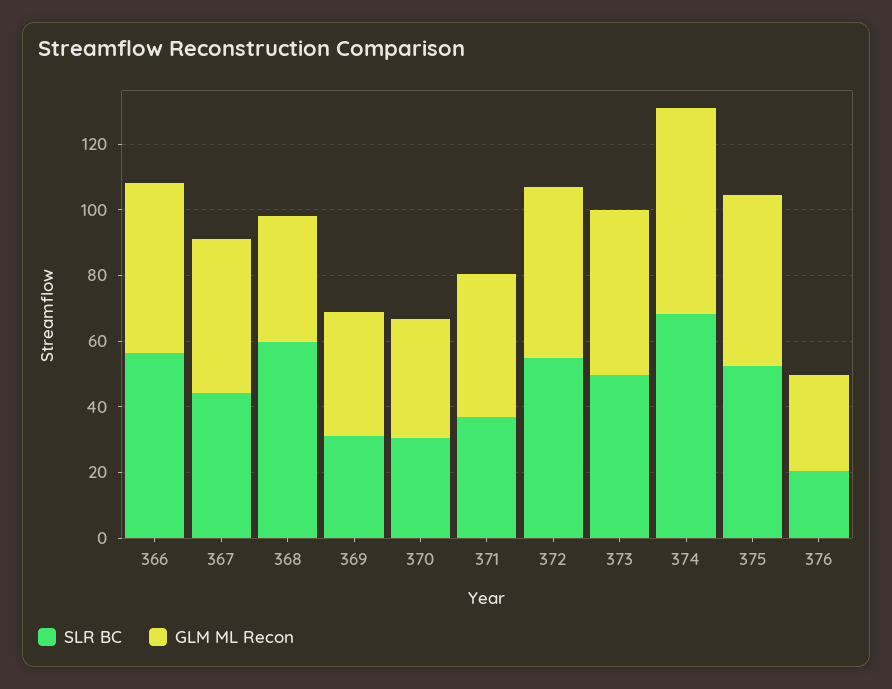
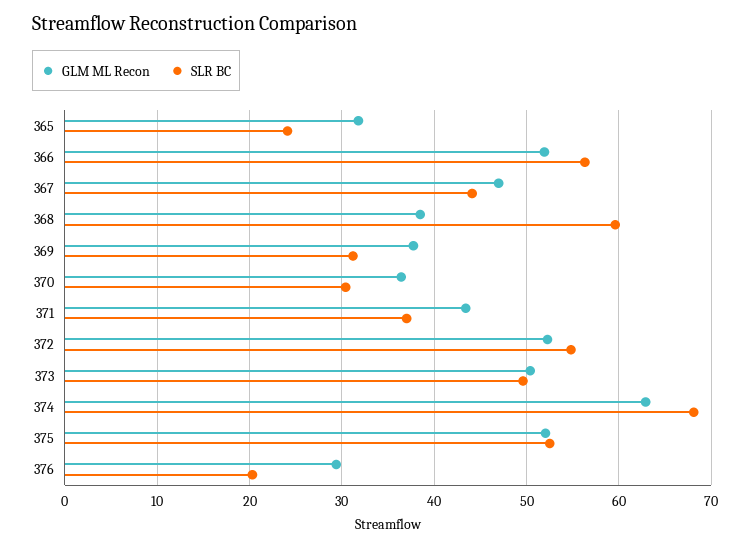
GLM ML Recon, 365: none -> 32
SLR BC, 365: none -> 24

